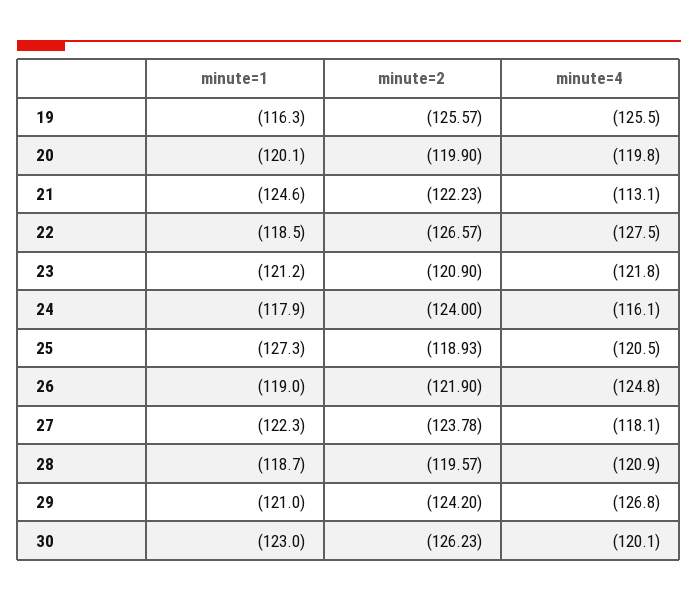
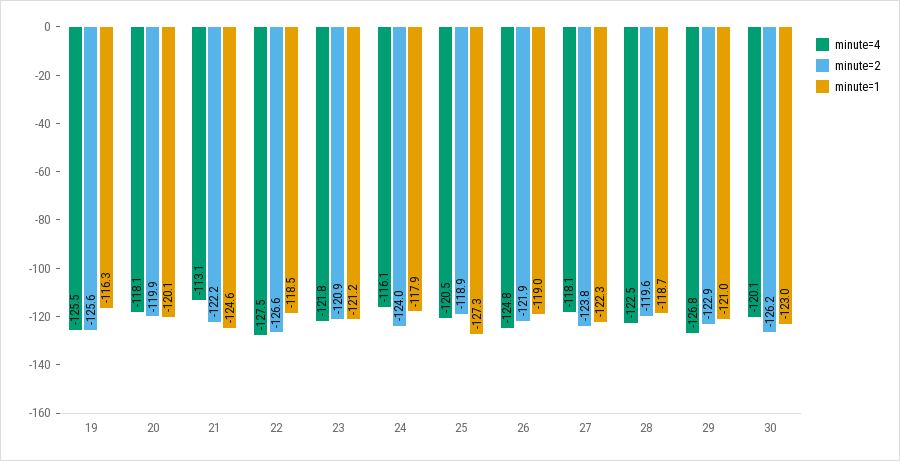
minute=4, 20: -119.8 -> -118.1
minute=4, 28: -120.9 -> -122.5
minute=2, 29: -124.2 -> -122.9

